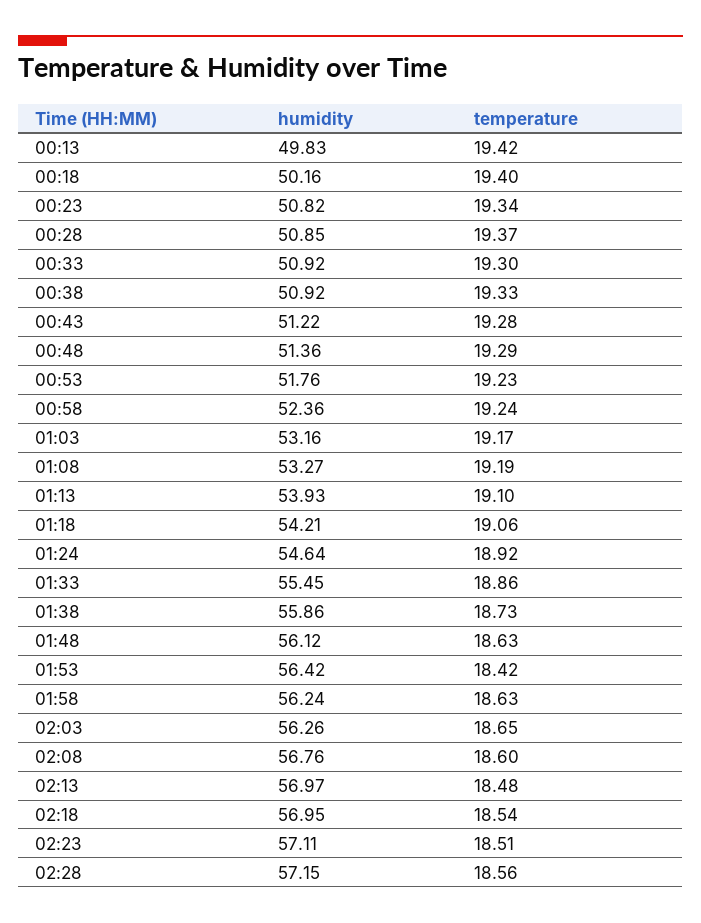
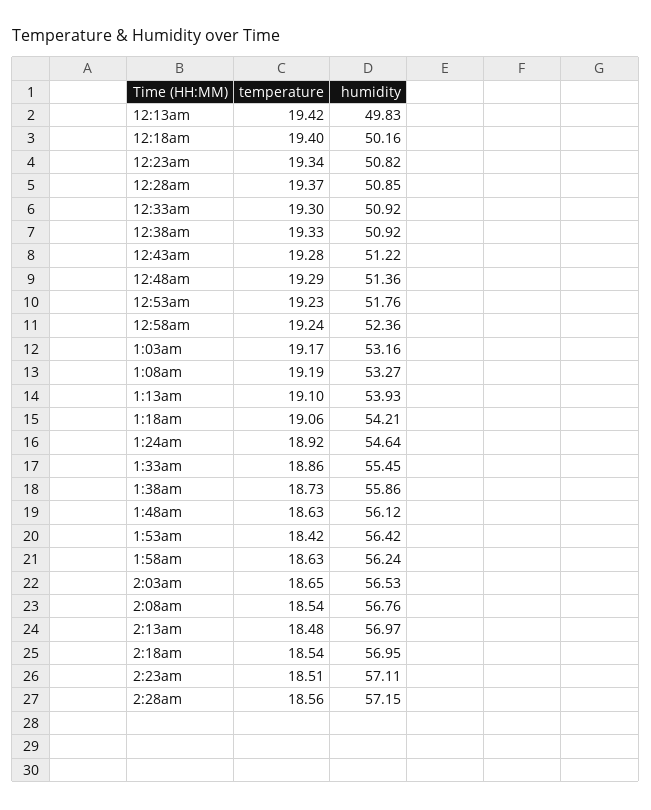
humidity, 02:03: 56.26 -> 56.53
temperature, 02:08: 18.6 -> 18.54

